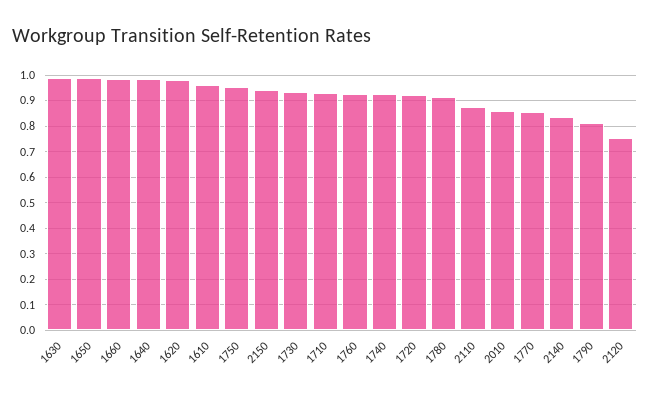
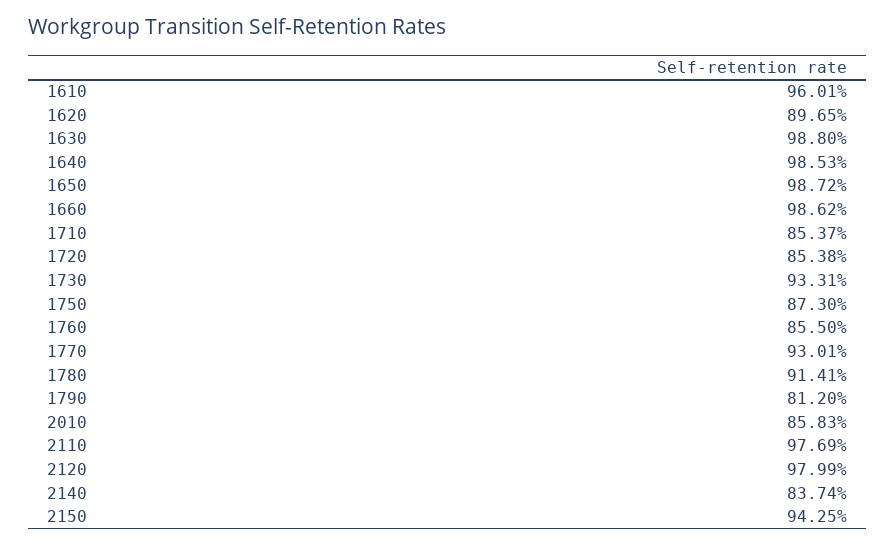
1620: 0.975 -> 0.8965
1750: 0.95 -> 0.873
1710: 0.925 -> 0.8537
1760: 0.925 -> 0.855
1740: 0.925 -> none
1720: 0.925 -> 0.8538
2110: 0.875 -> 0.9769
1770: 0.85 -> 0.9301
2120: 0.75 -> 0.9799

